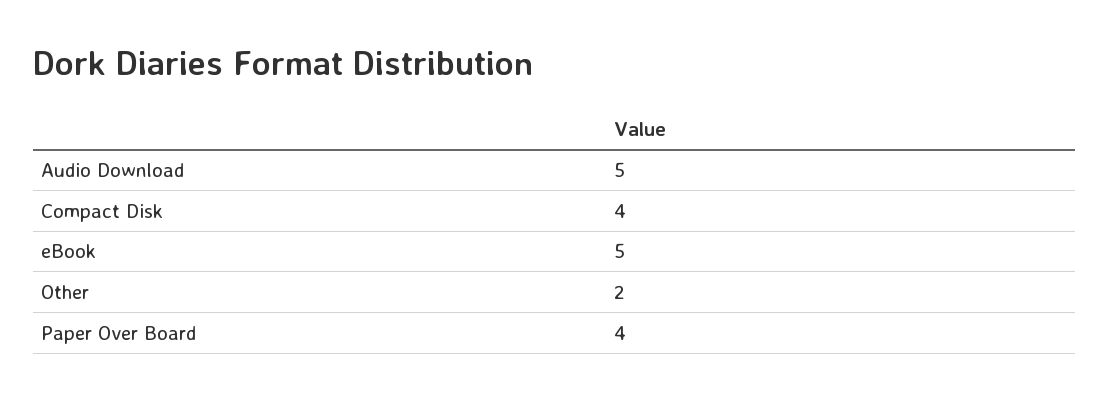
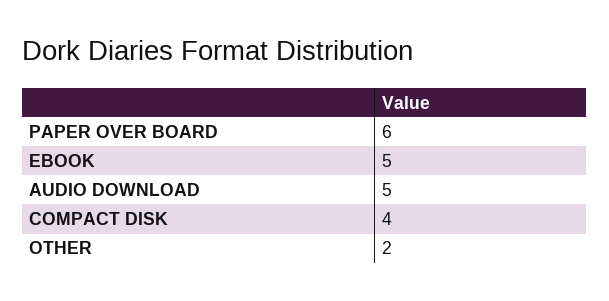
Paper Over Board: 4 -> 6

